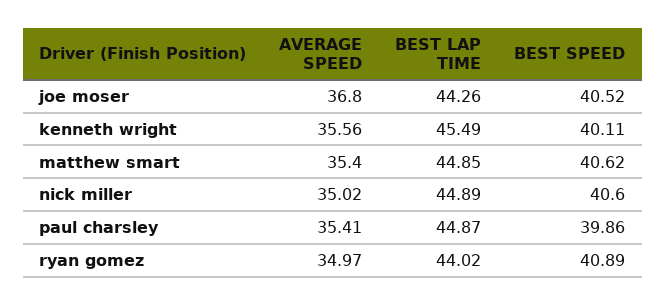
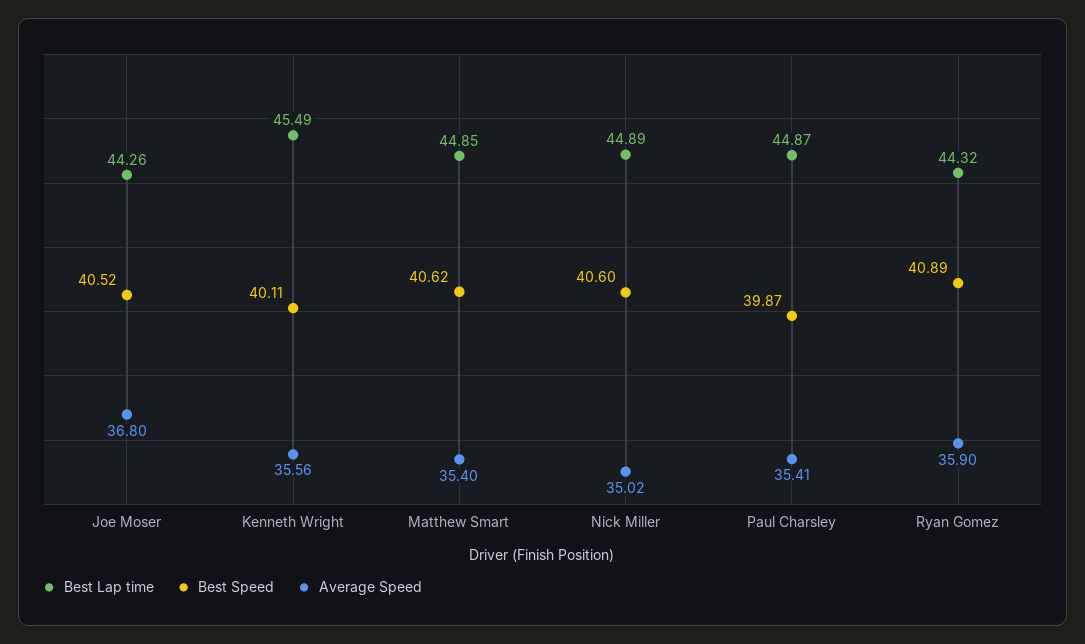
BEST SPEED, paul charsley: 39.86 -> 39.87
AVERAGE SPEED, ryan gomez: 34.97 -> 35.9
BEST LAP TIME, ryan gomez: 44.02 -> 44.32

